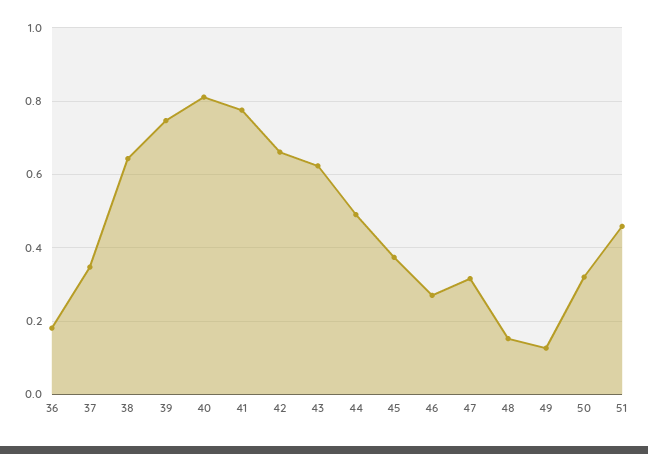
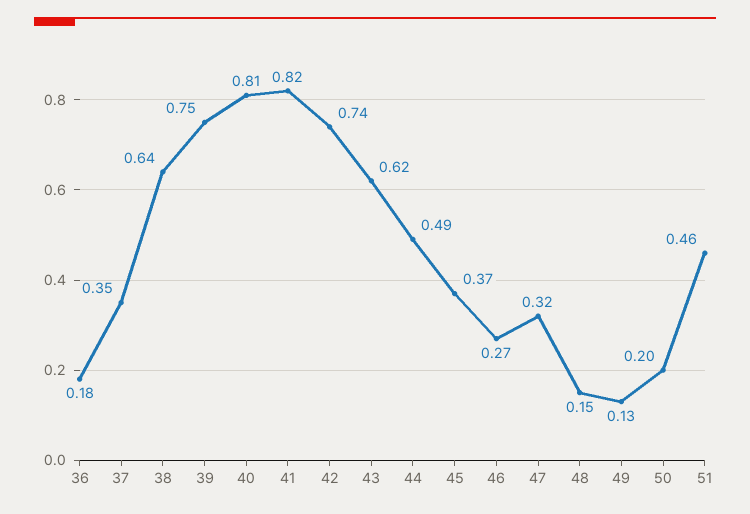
41: 0.78 -> 0.82
42: 0.66 -> 0.74
50: 0.32 -> 0.2

